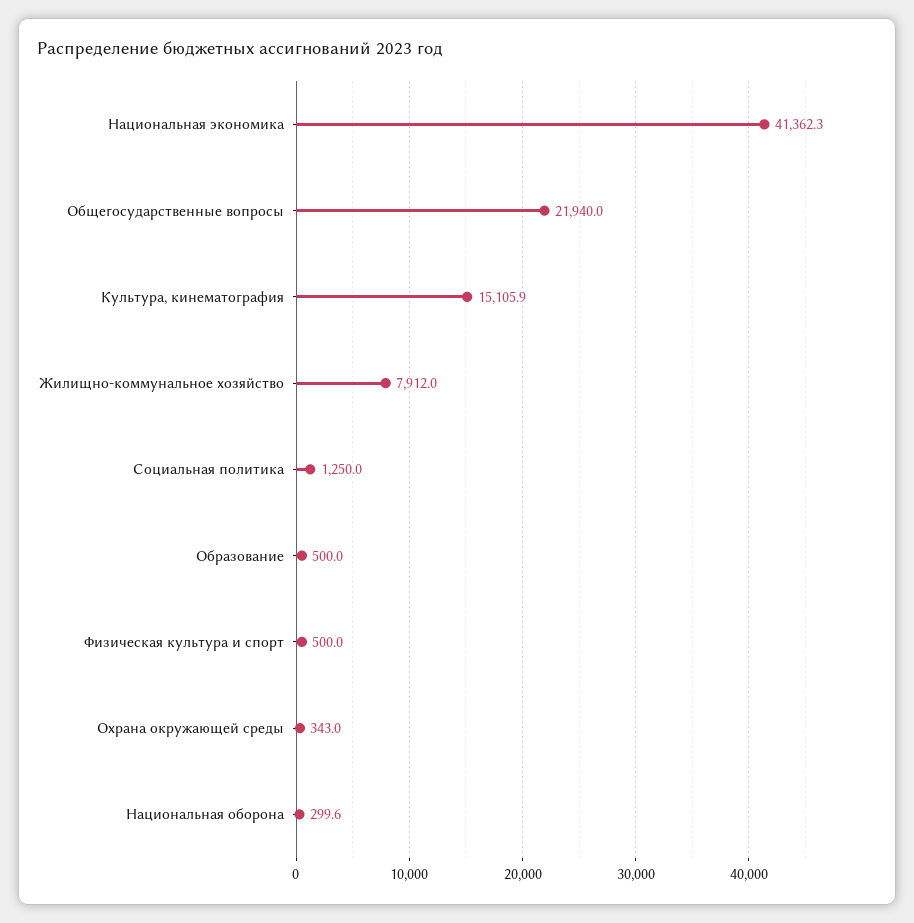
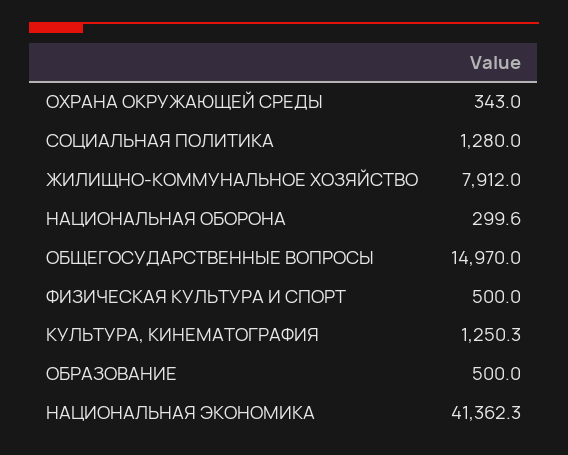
Общегосударственные вопросы: 21940 -> 14970
Культура, кинематография: 15105.9 -> 1250.3
Социальная политика: 1250 -> 1280

